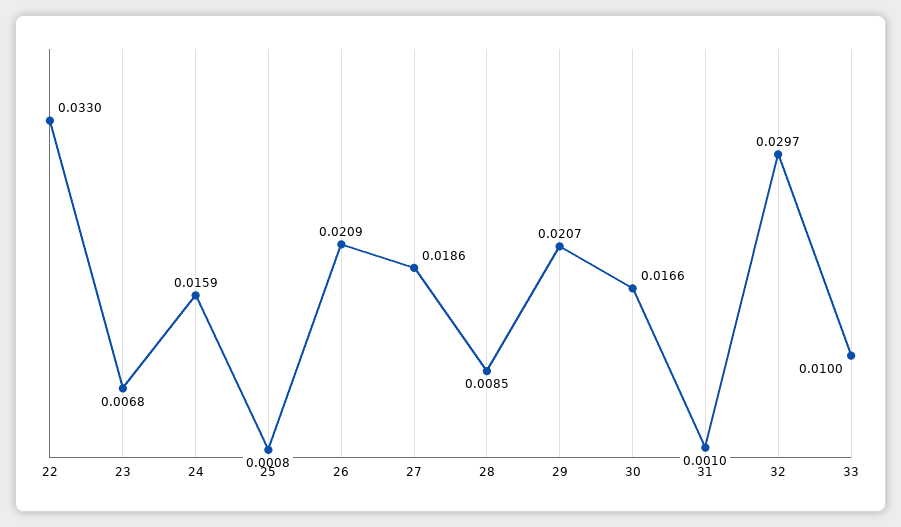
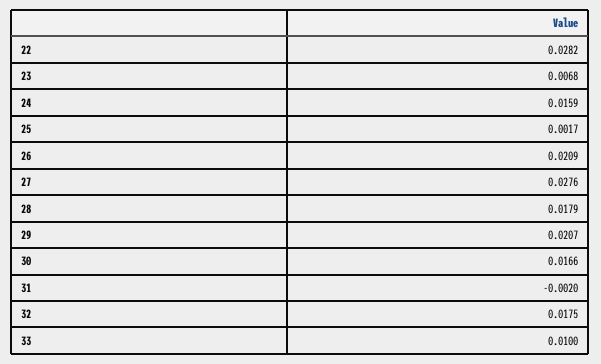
22: 0.033 -> 0.0282
25: 0.0008 -> 0.0017
27: 0.0186 -> 0.0276
28: 0.0085 -> 0.0179
31: 0.001 -> -0.002
32: 0.0297 -> 0.0175

